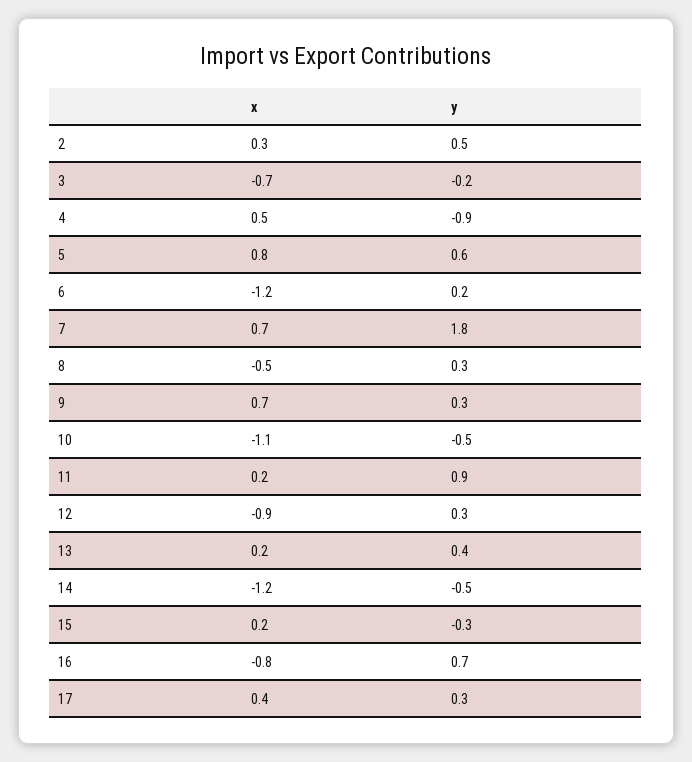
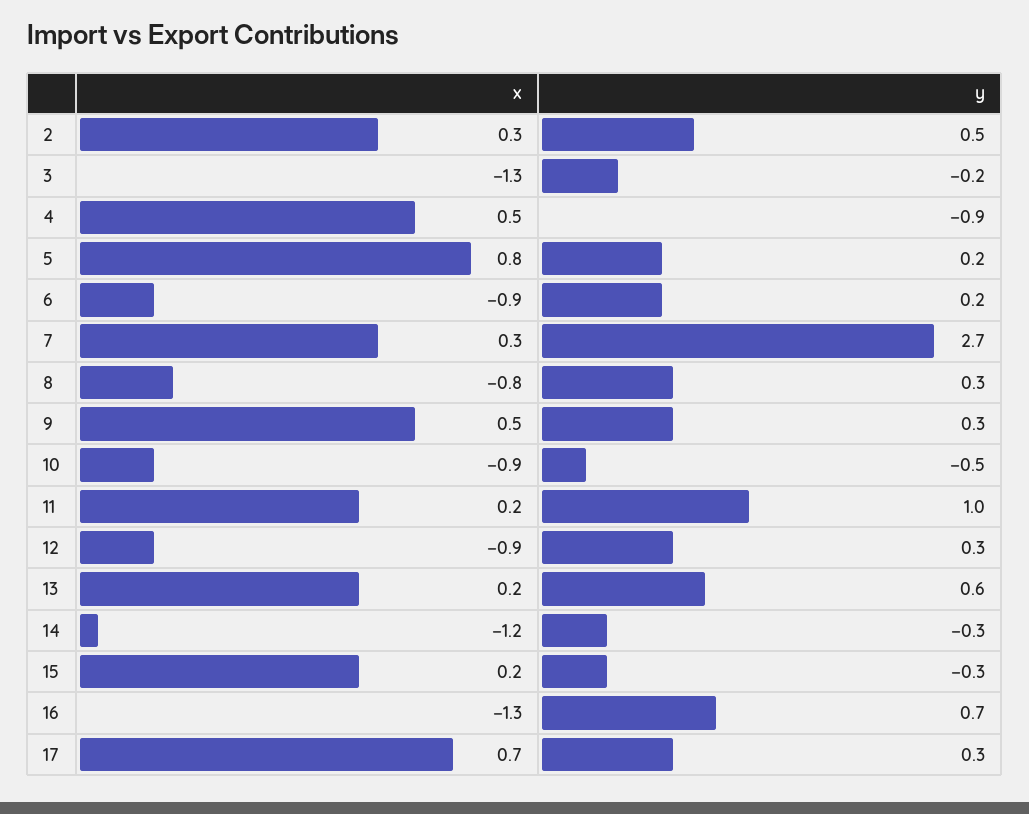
x, 3: -0.7 -> -1.3
y, 5: 0.6 -> 0.2
x, 6: -1.2 -> -0.9
x, 7: 0.7 -> 0.3
y, 7: 1.8 -> 2.7
x, 8: -0.5 -> -0.8
x, 9: 0.7 -> 0.5
x, 10: -1.1 -> -0.9
y, 11: 0.9 -> 1
y, 13: 0.4 -> 0.6
y, 14: -0.5 -> -0.3
x, 16: -0.8 -> -1.3
x, 17: 0.4 -> 0.7

